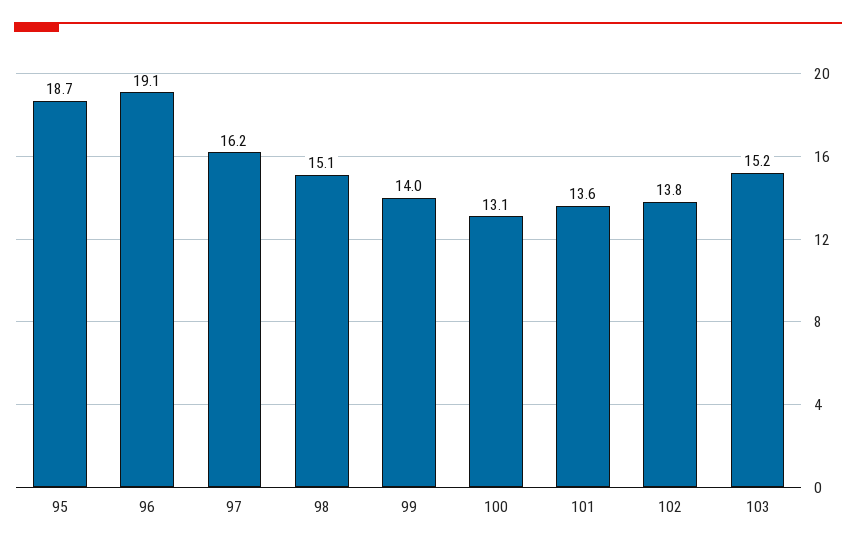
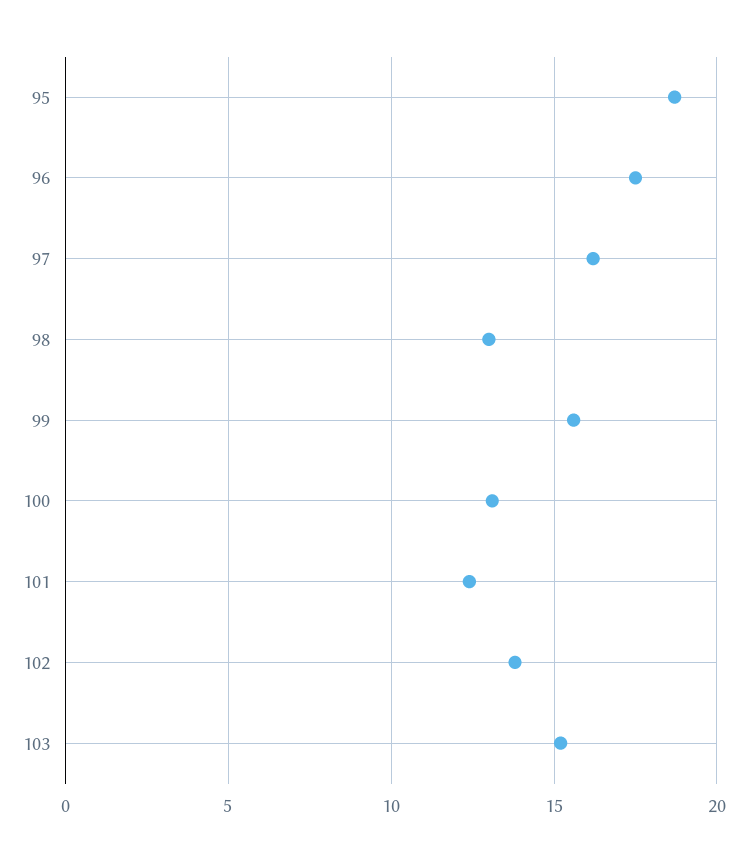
96: 19.1 -> 17.5
98: 15.1 -> 13
99: 14 -> 15.5
101: 13.6 -> 12.5

